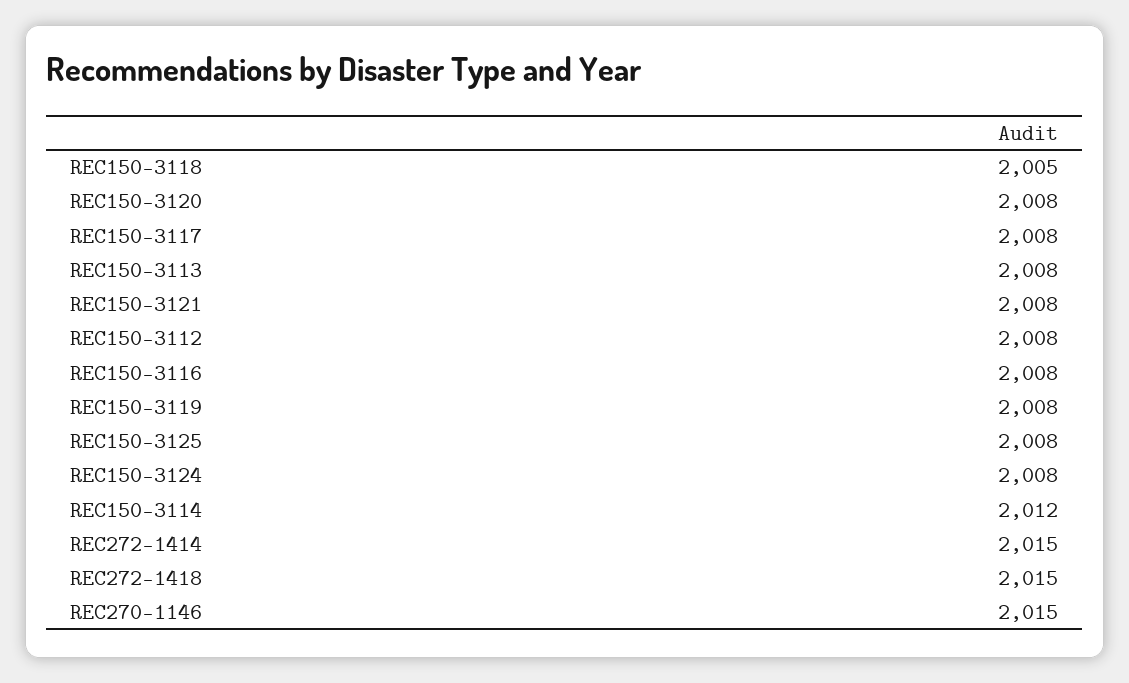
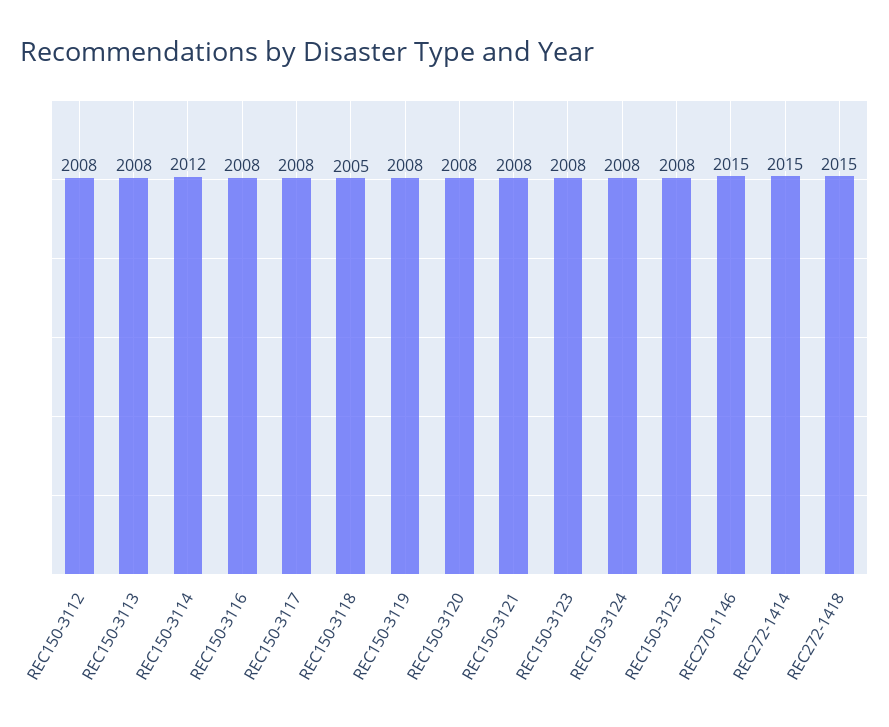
REC150-3123: none -> 2008

